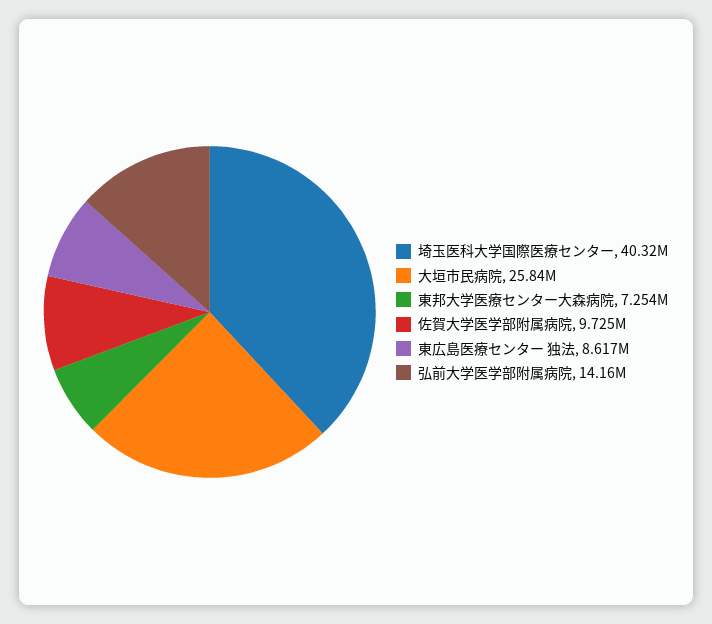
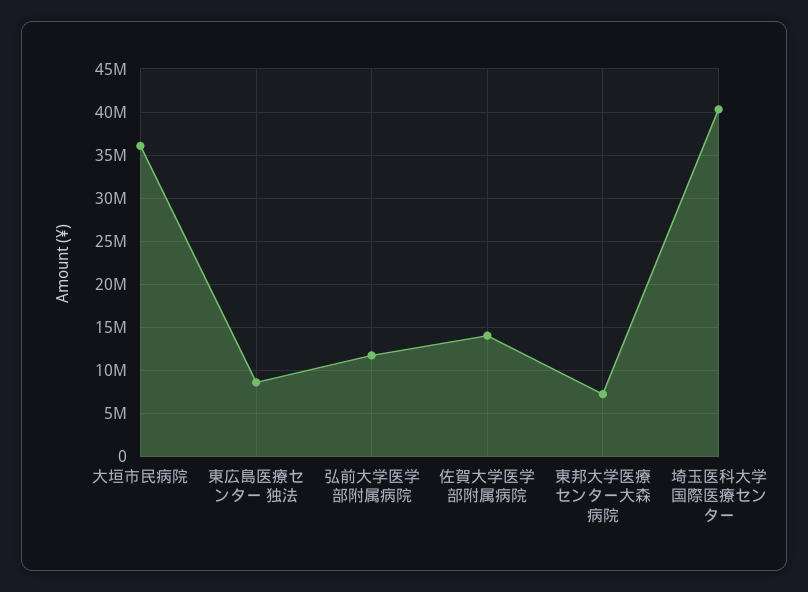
大垣市民病院: 25840000 -> 36000000
佐賀大学医学部附属病院: 9725000 -> 14000000
弘前大学医学部附属病院: 14160000 -> 12000000

